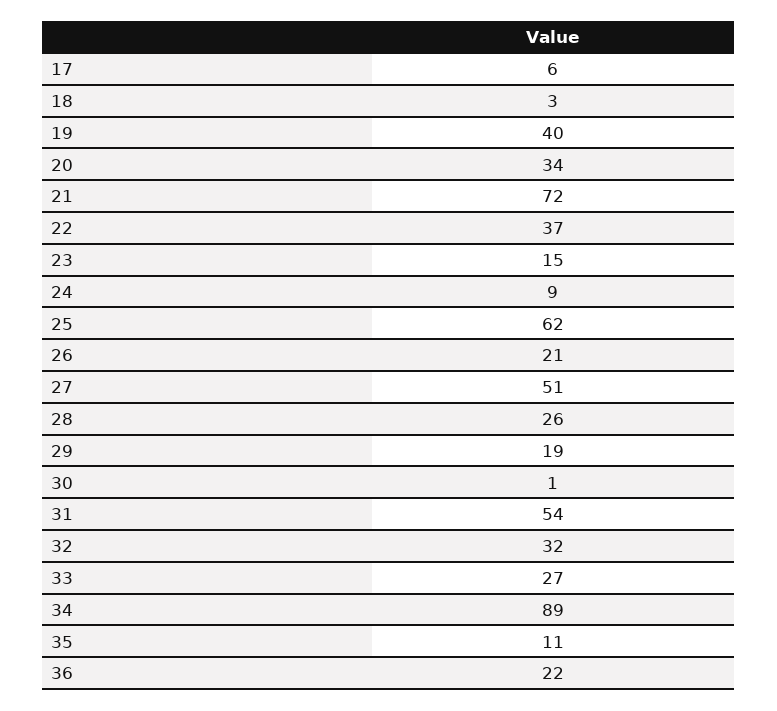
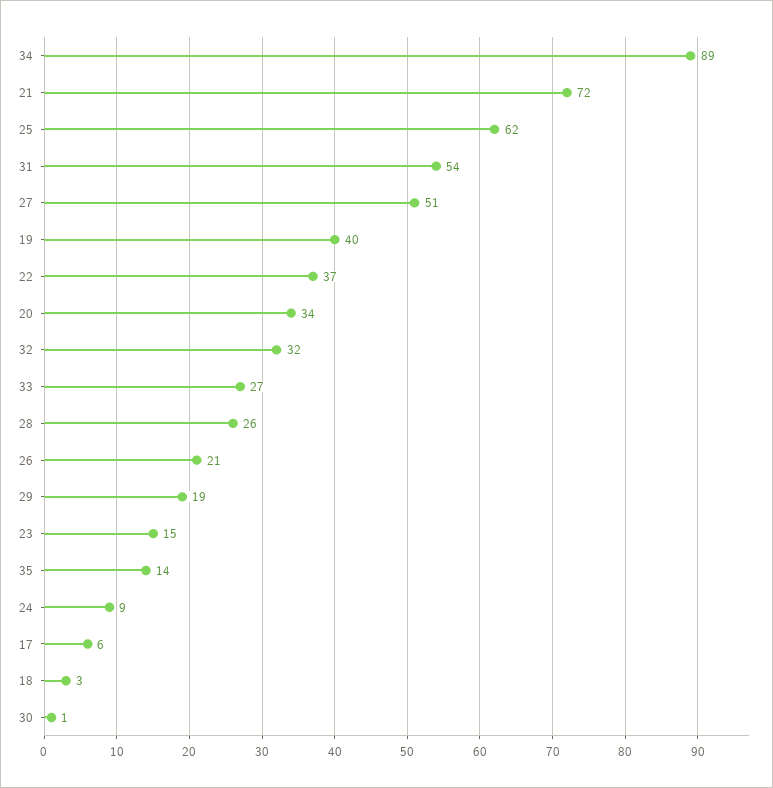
35: 11 -> 14
36: 22 -> none

